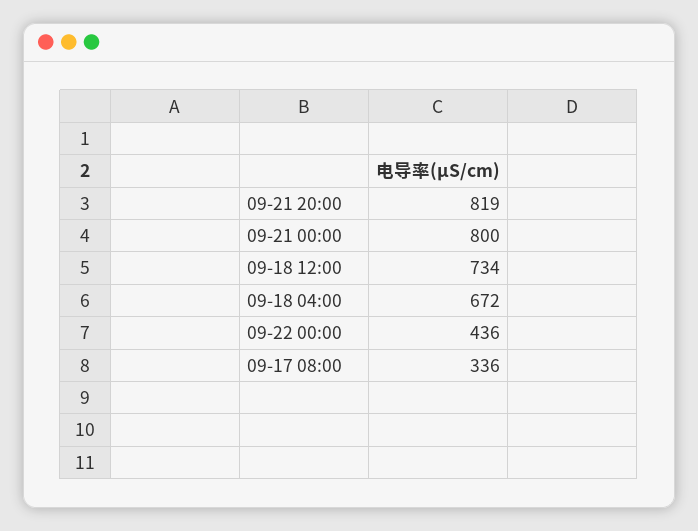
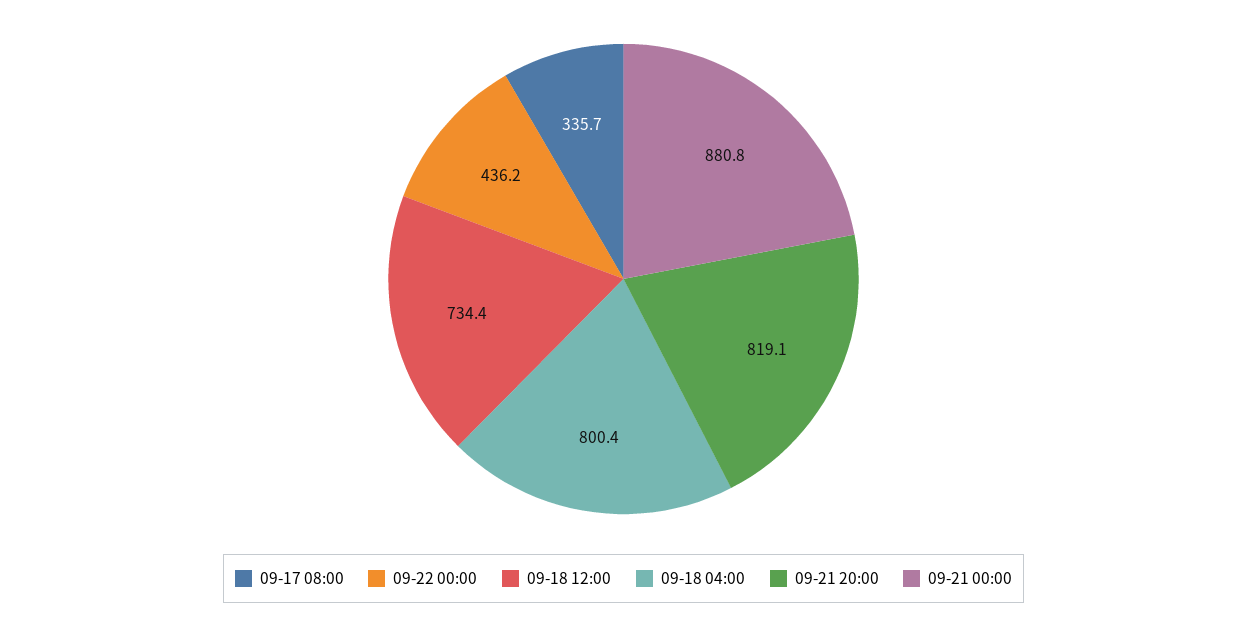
09-21 00:00: 800 -> 880.8
09-18 04:00: 672 -> 800.4

